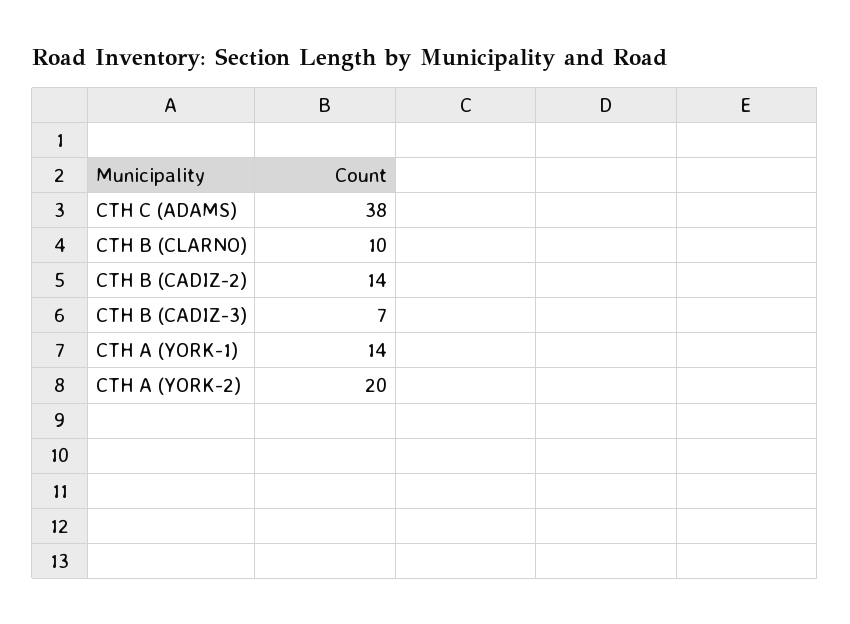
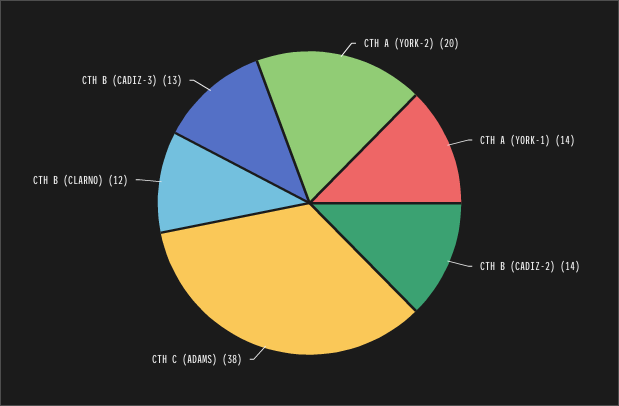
CTH B (CLARNO): 10 -> 12
CTH B (CADIZ-3): 7 -> 13

